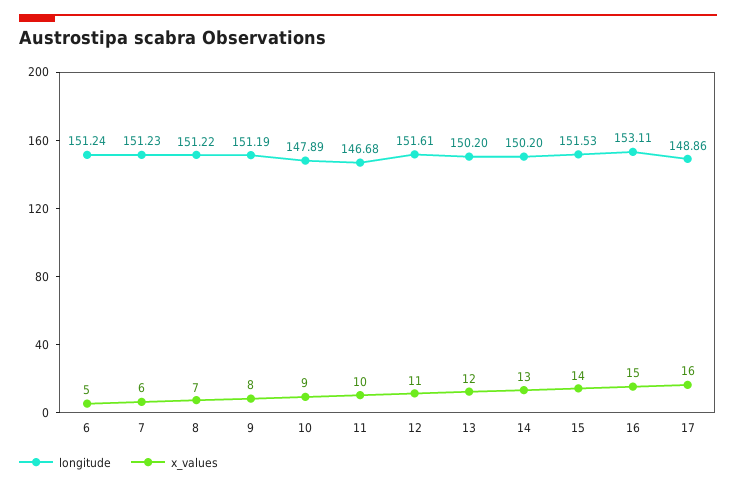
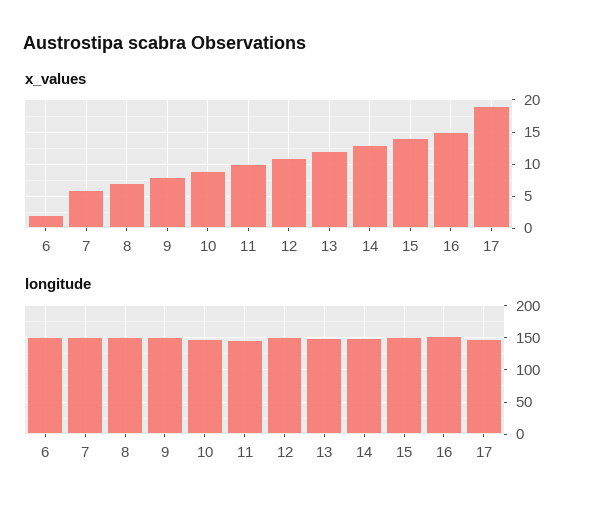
x_values, 6: 5 -> 2
x_values, 17: 16 -> 19

